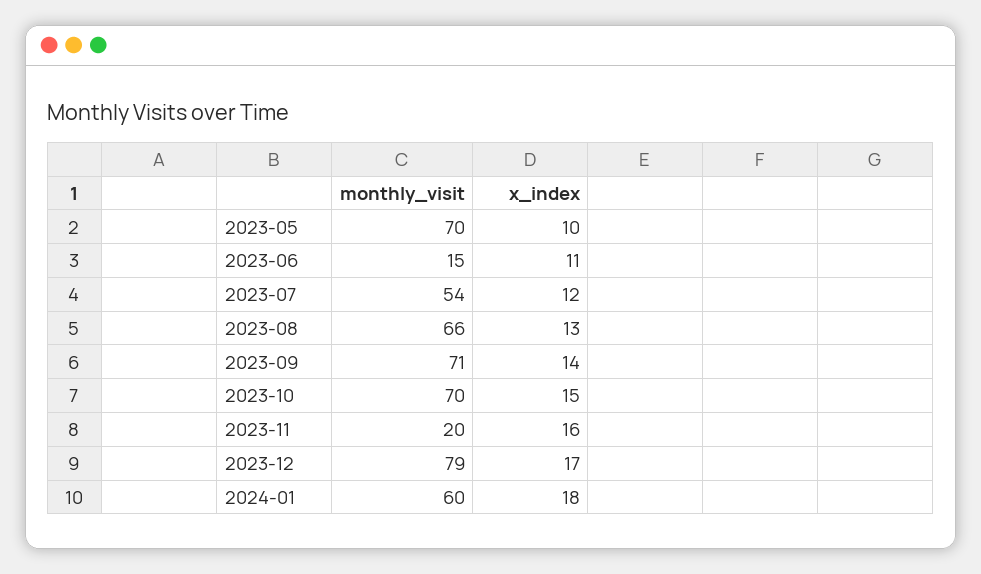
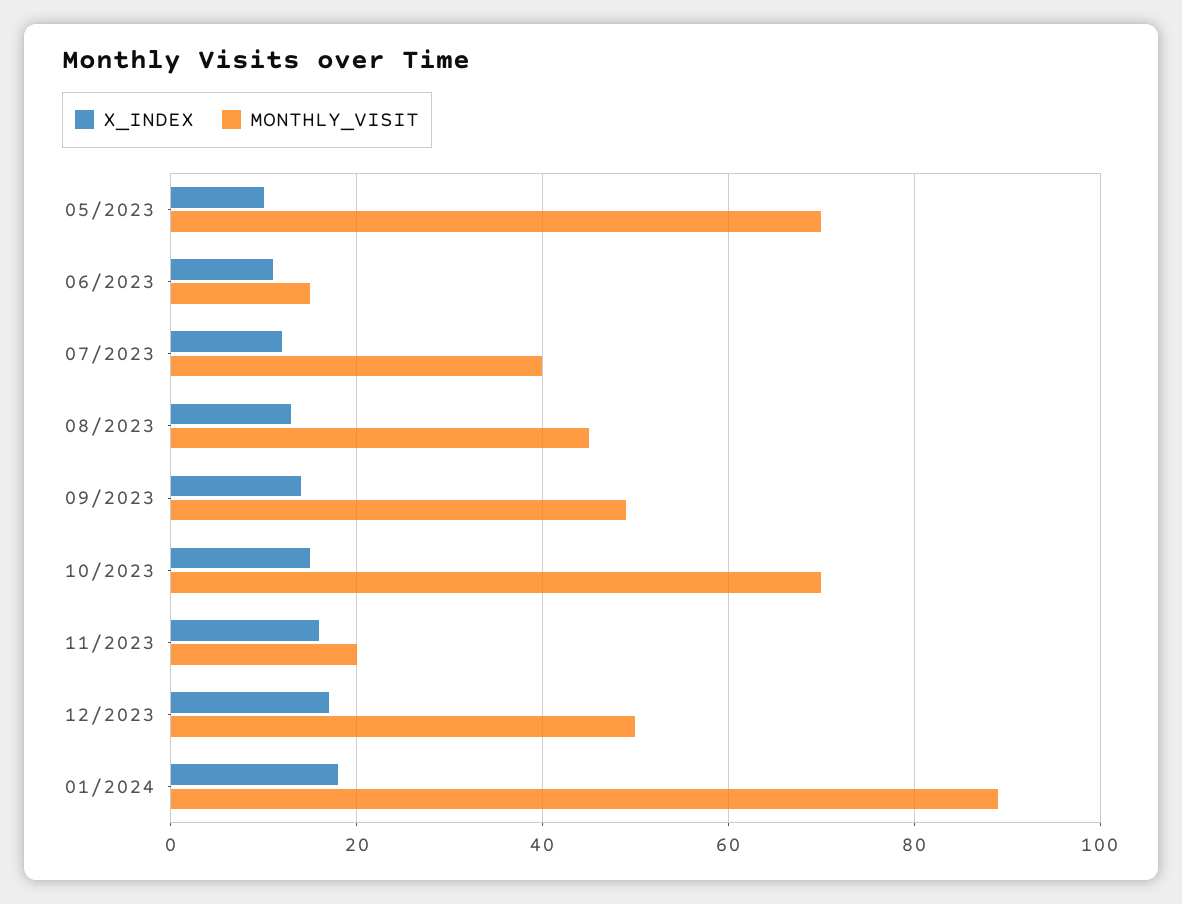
monthly_visit, 2023-07: 54 -> 40
monthly_visit, 2023-08: 66 -> 45
monthly_visit, 2023-09: 71 -> 50
monthly_visit, 2023-12: 79 -> 50
monthly_visit, 2024-01: 60 -> 90

